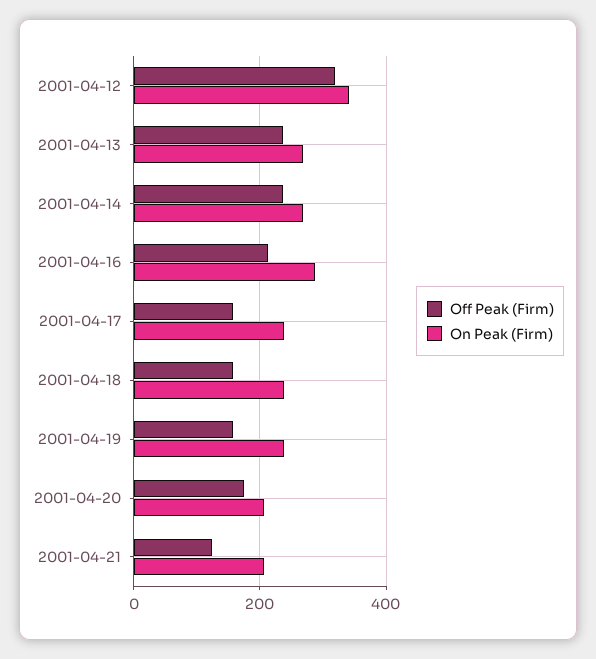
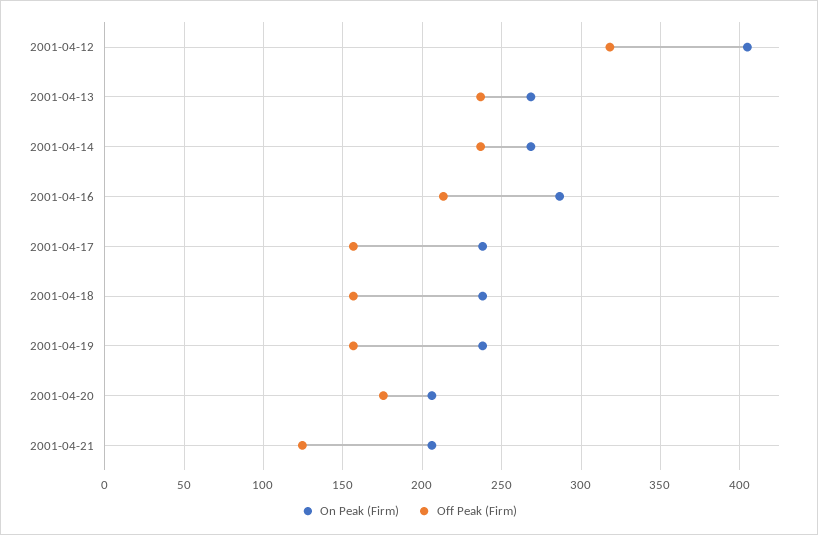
On Peak (Firm), 2001-04-12: 340 -> 405

